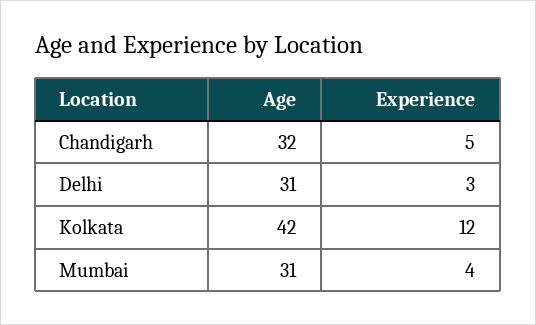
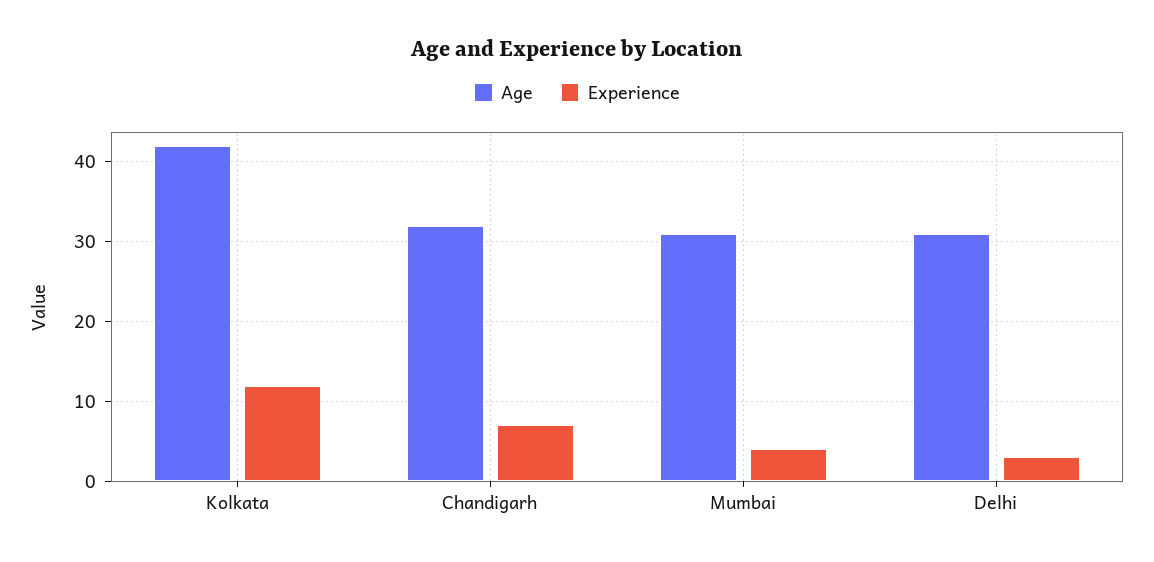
Experience, Chandigarh: 5 -> 7

